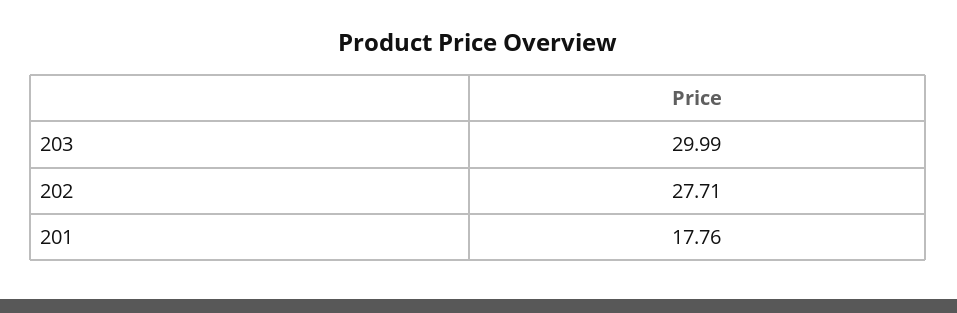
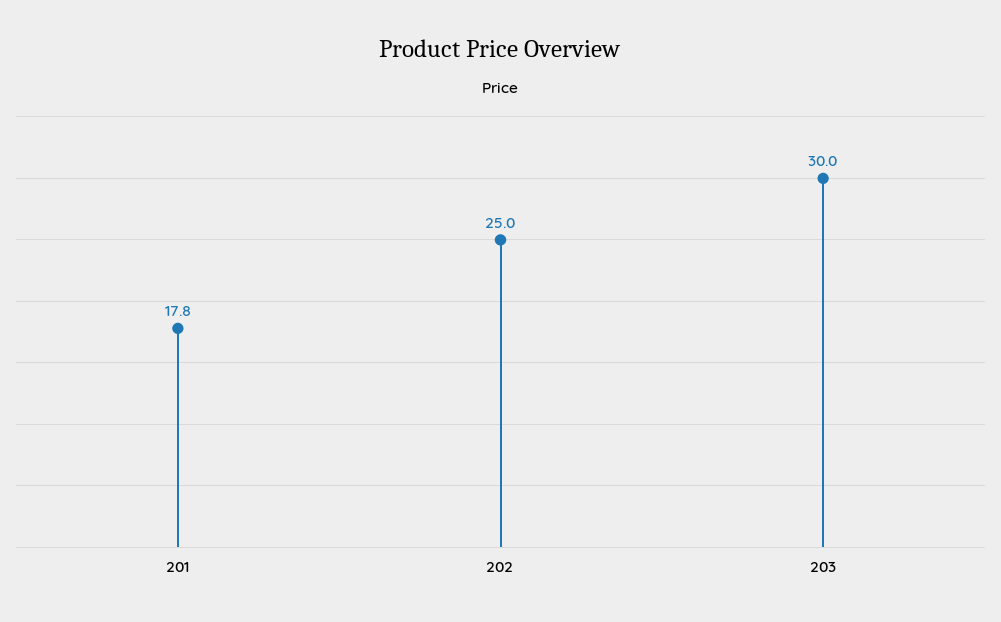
202: 27.71 -> 25

